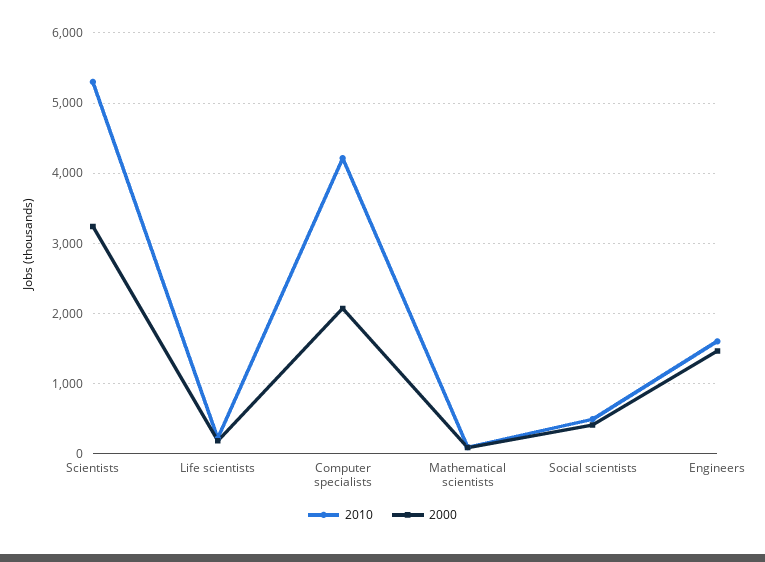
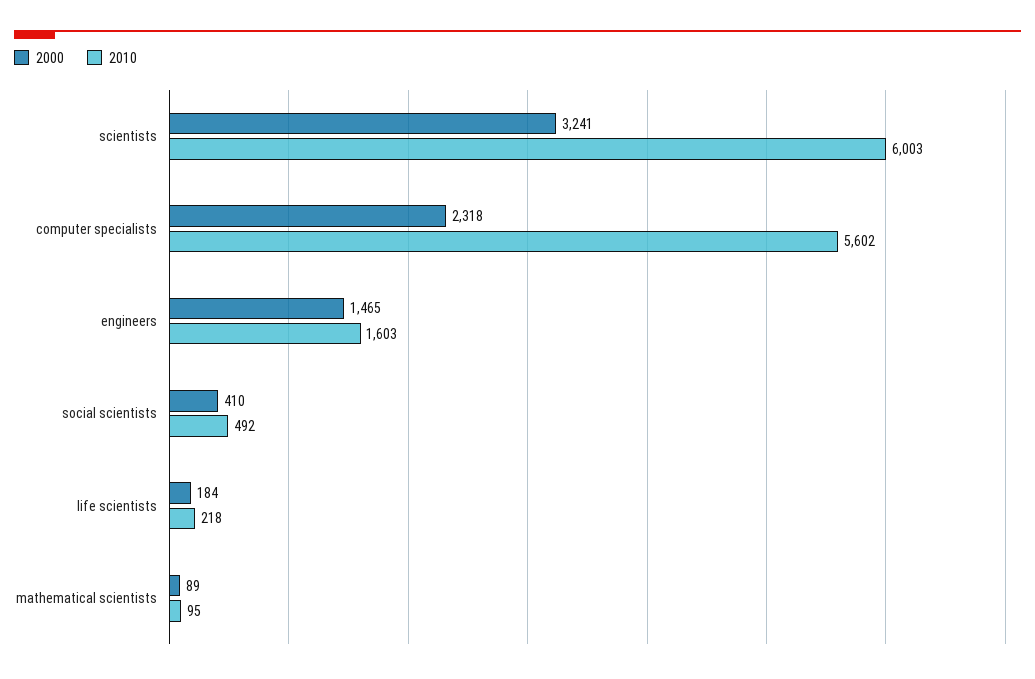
2010, Scientists: 5300 -> 6003
2010, Computer specialists: 4200 -> 5602
2000, Computer specialists: 2100 -> 2318

